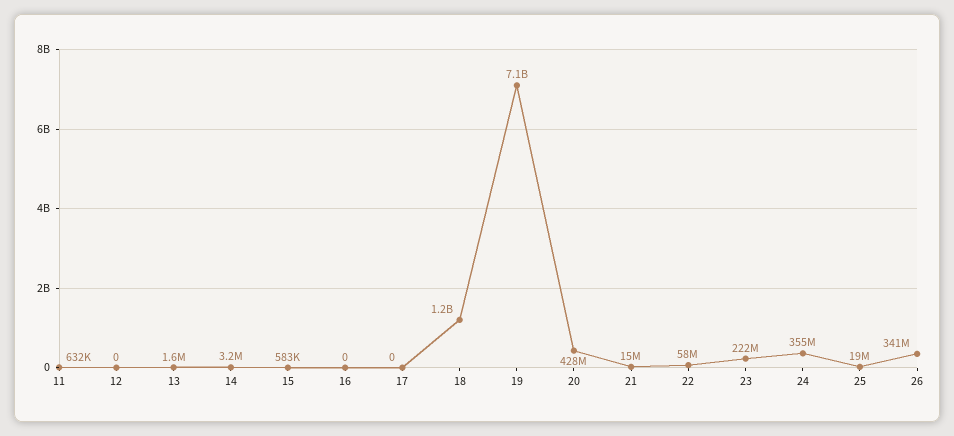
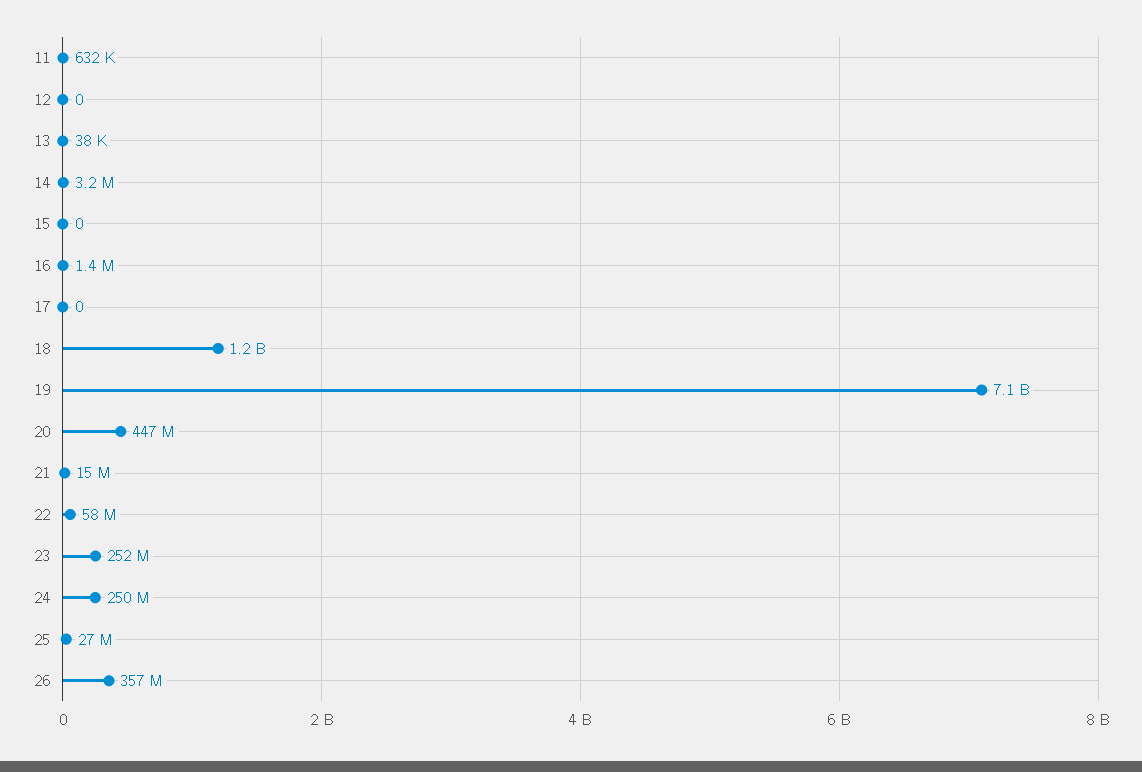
13: 1600000 -> 38000
15: 583000 -> 0
16: 0 -> 1400000
20: 428000000 -> 447000000
23: 222000000 -> 252000000
24: 355000000 -> 250000000
25: 19000000 -> 27000000
26: 341000000 -> 357000000

